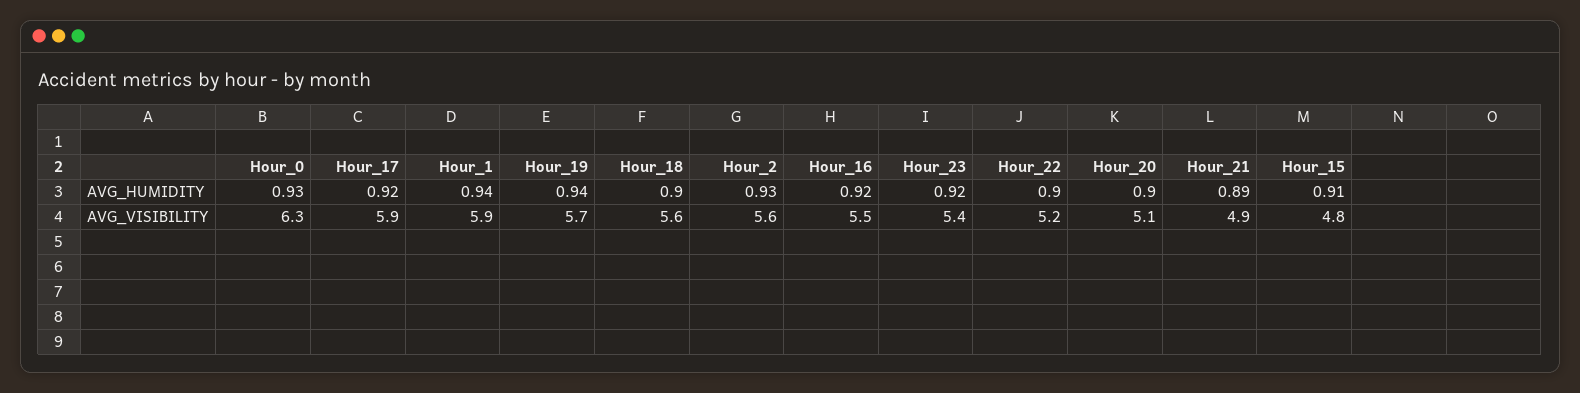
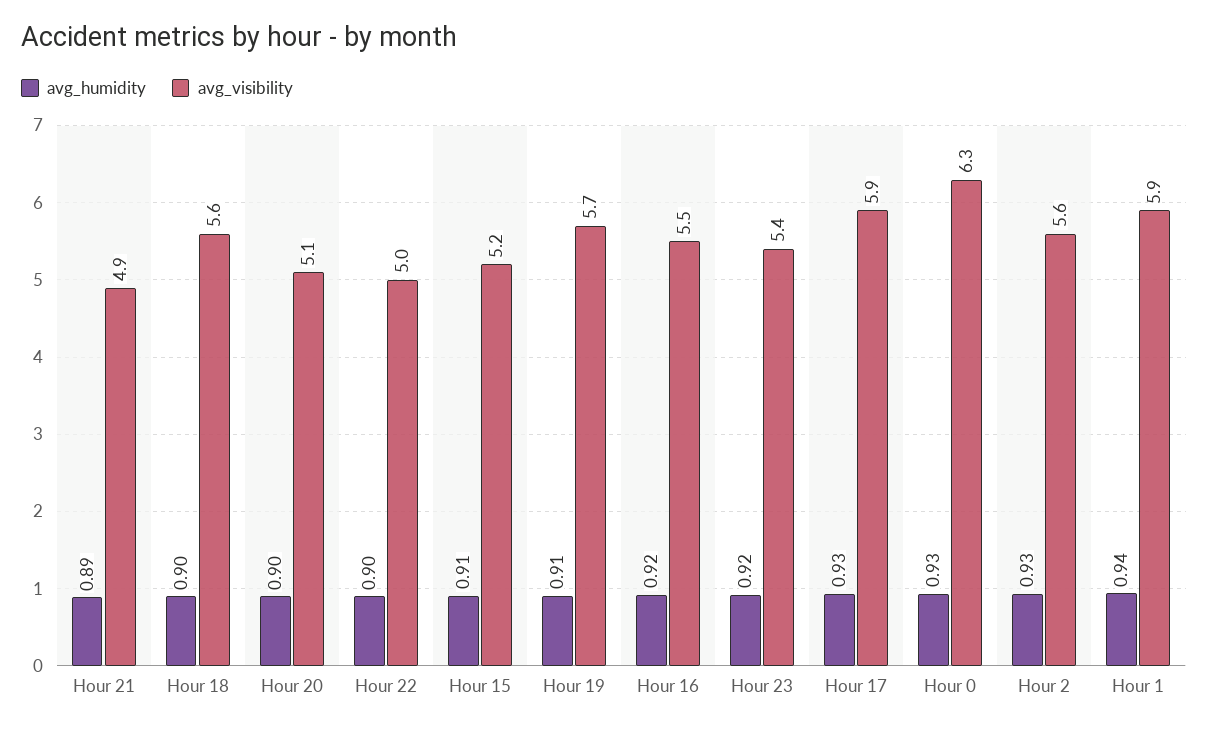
AVG_HUMIDITY, Hour_17: 0.92 -> 0.93
AVG_HUMIDITY, Hour_19: 0.94 -> 0.91
AVG_VISIBILITY, Hour_22: 5.2 -> 5
AVG_VISIBILITY, Hour_15: 4.8 -> 5.2

